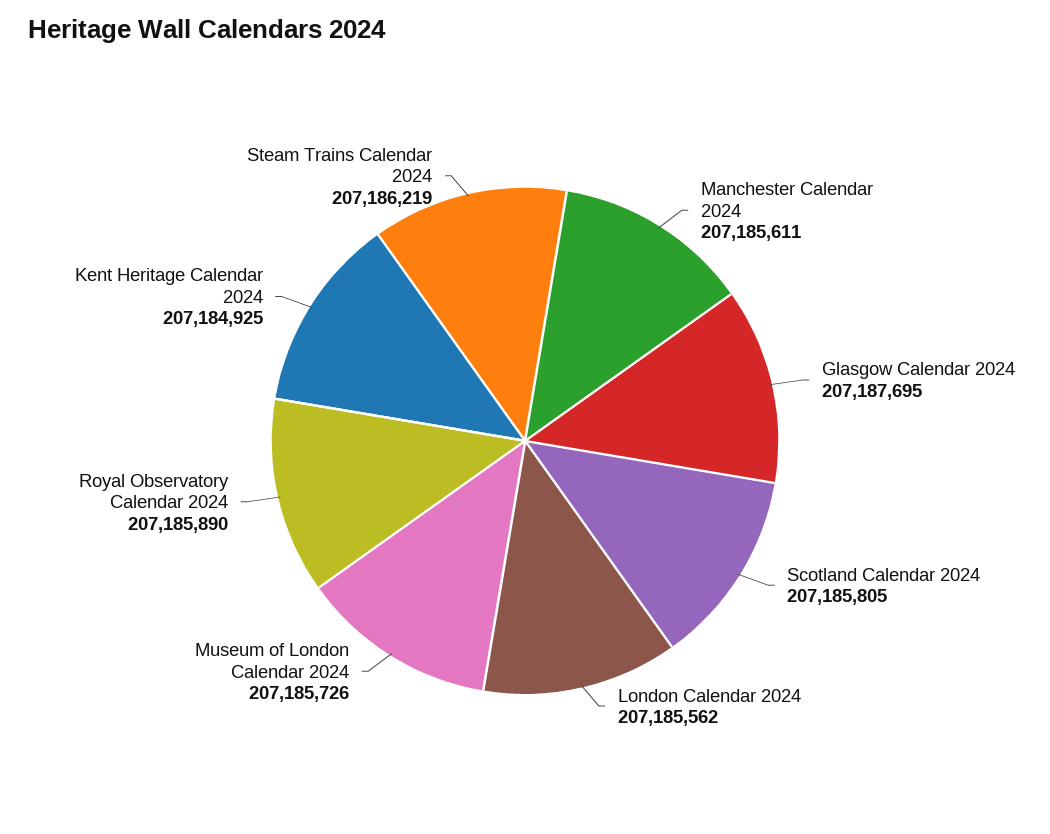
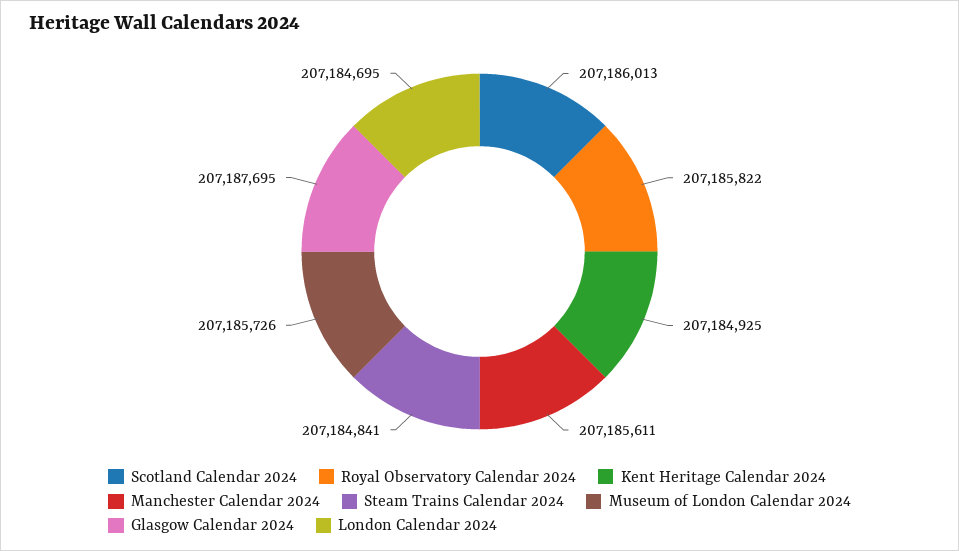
Scotland Calendar 2024: 207185805 -> 207186013
London Calendar 2024: 207185562 -> 207184695
Royal Observatory Calendar 2024: 207185890 -> 207185822
Steam Trains Calendar 2024: 207186219 -> 207184841

